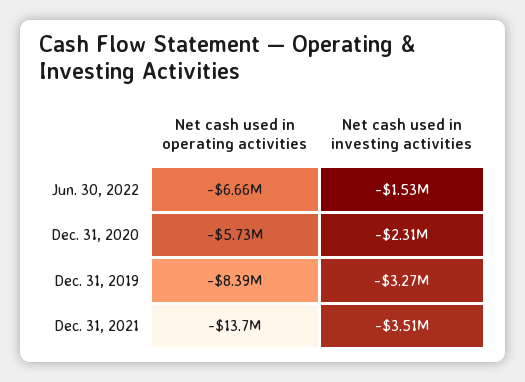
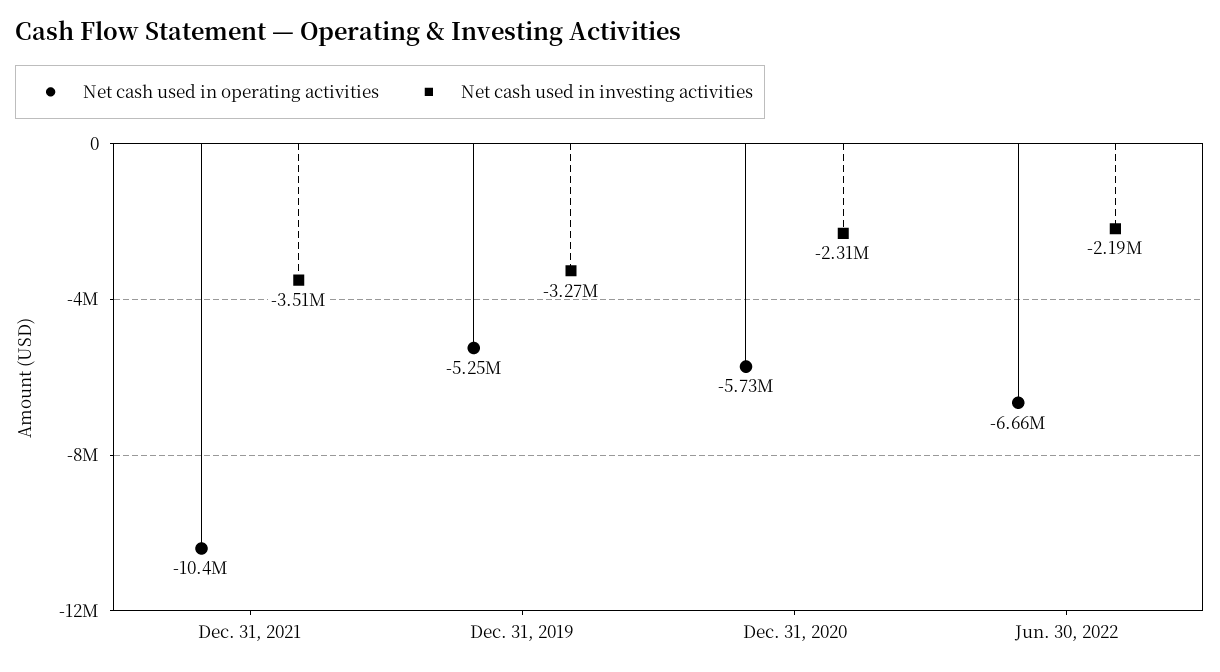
Net cash used in investing activities, Jun. 30, 2022: -1530000 -> -2190000
Net cash used in operating activities, Dec. 31, 2019: -8390000 -> -5250000
Net cash used in operating activities, Dec. 31, 2021: -13700000 -> -10400000

